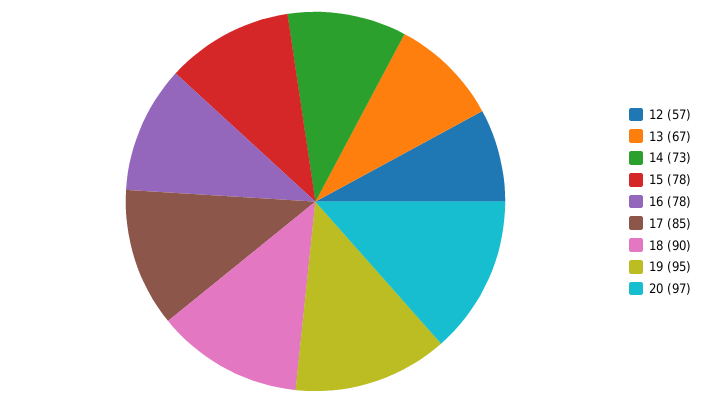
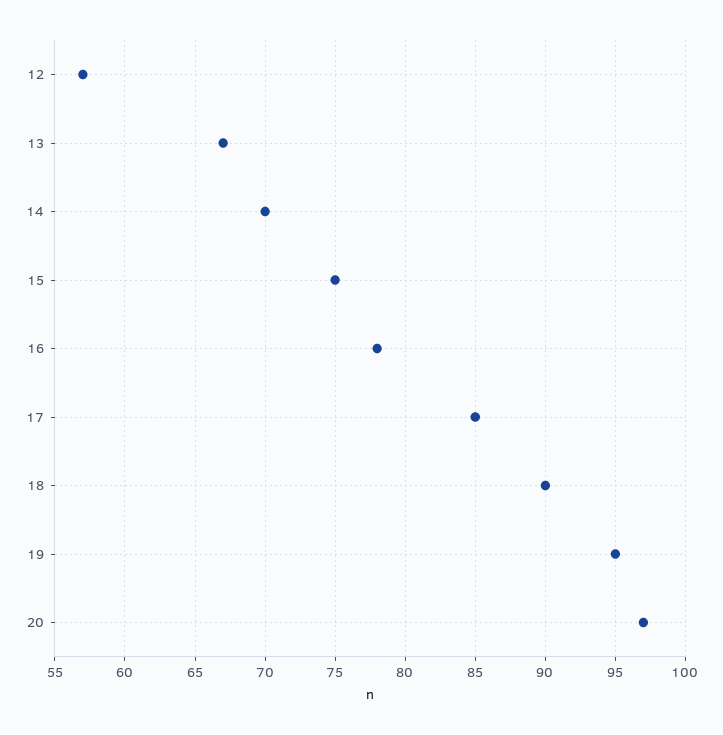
14: 73 -> 70
15: 78 -> 75

